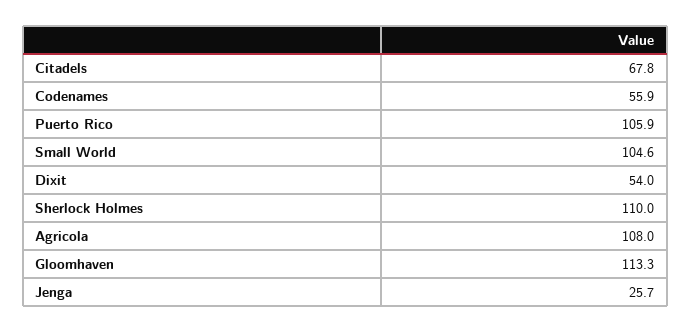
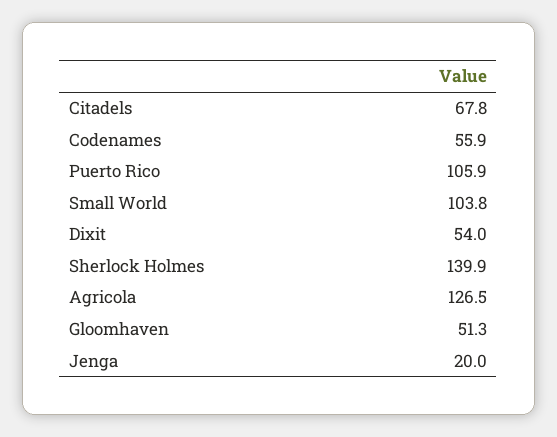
Small World: 104.6 -> 103.8
Sherlock Holmes: 110 -> 139.9
Agricola: 108 -> 126.5
Gloomhaven: 113.3 -> 51.3
Jenga: 25.7 -> 20

